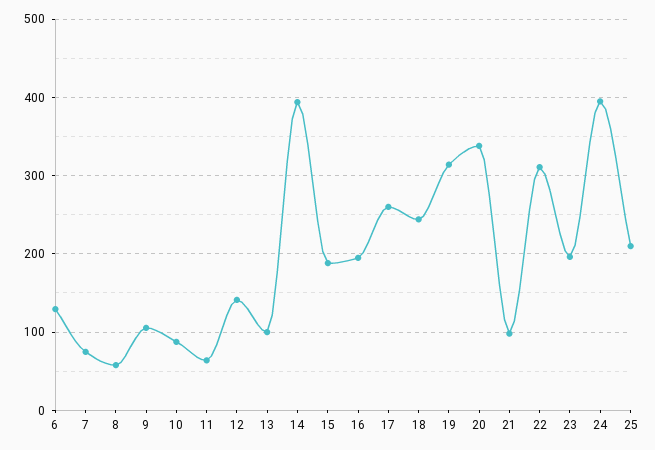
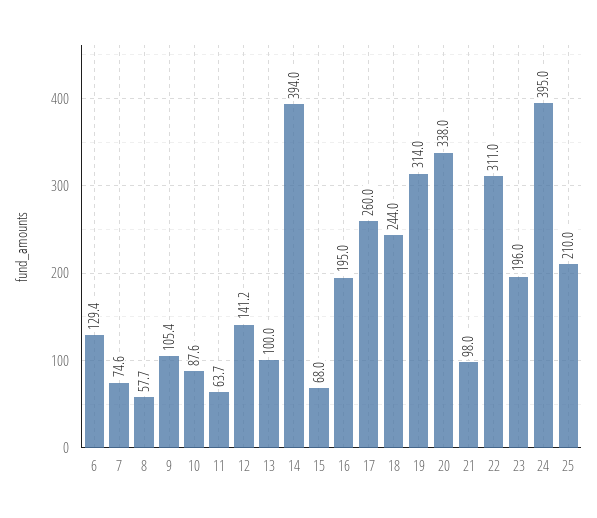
15: 190 -> 68

